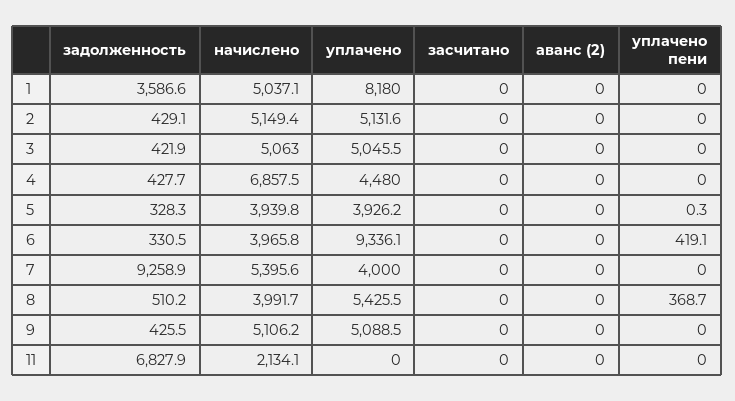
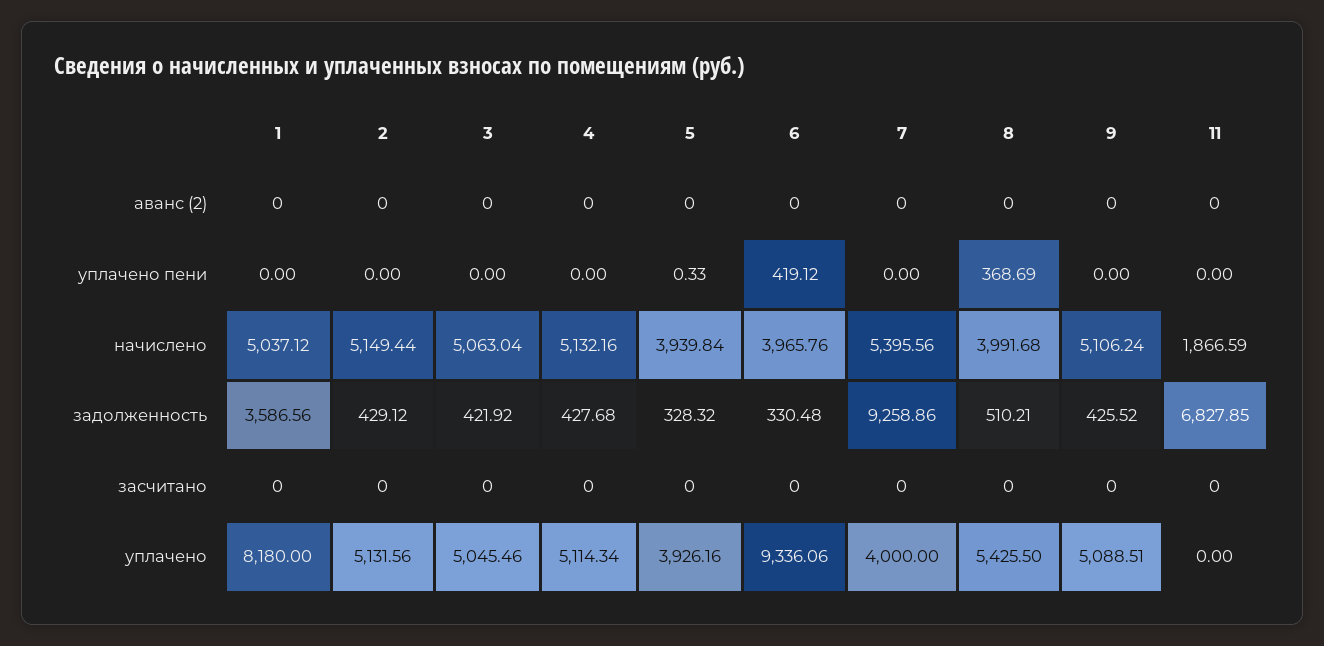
начислено, 4: 6857.5 -> 5132.16
уплачено, 4: 4480 -> 5114.34
начислено, 11: 2134.1 -> 1866.59

